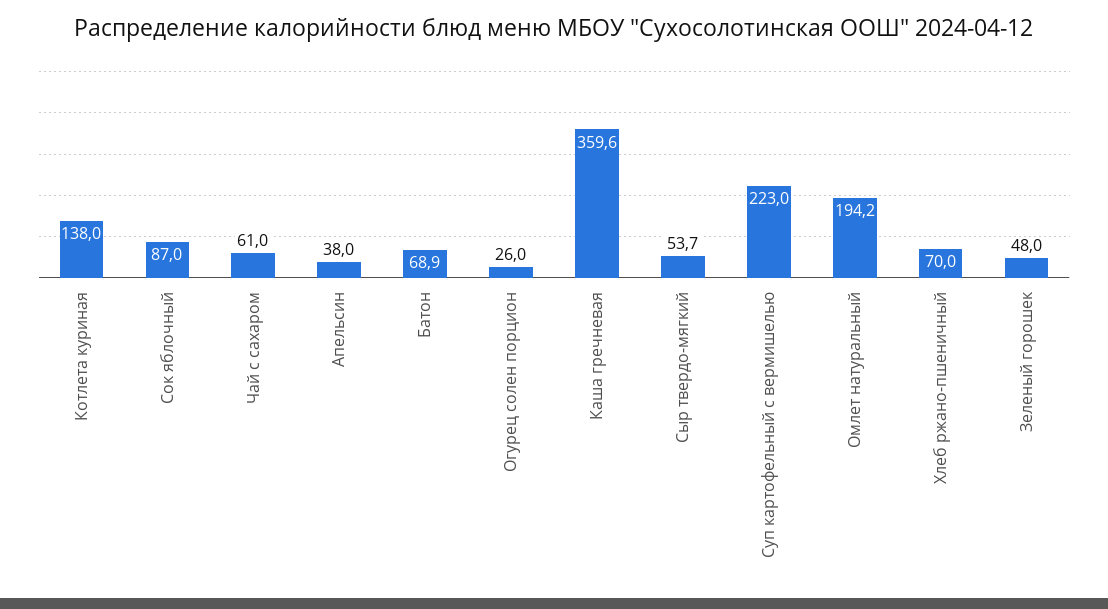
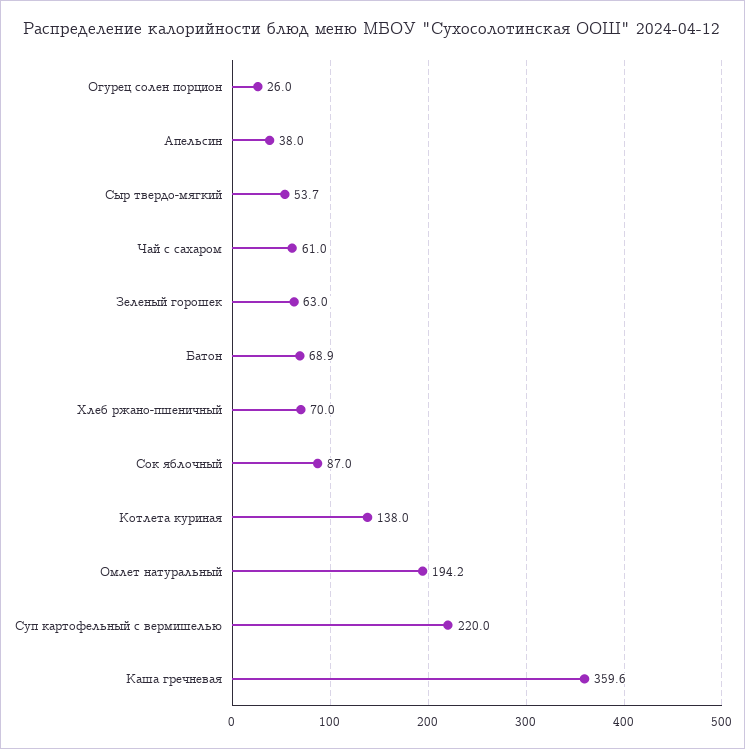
Суп картофельный с вермишелью: 223 -> 220
Зеленый горошек: 48 -> 63

